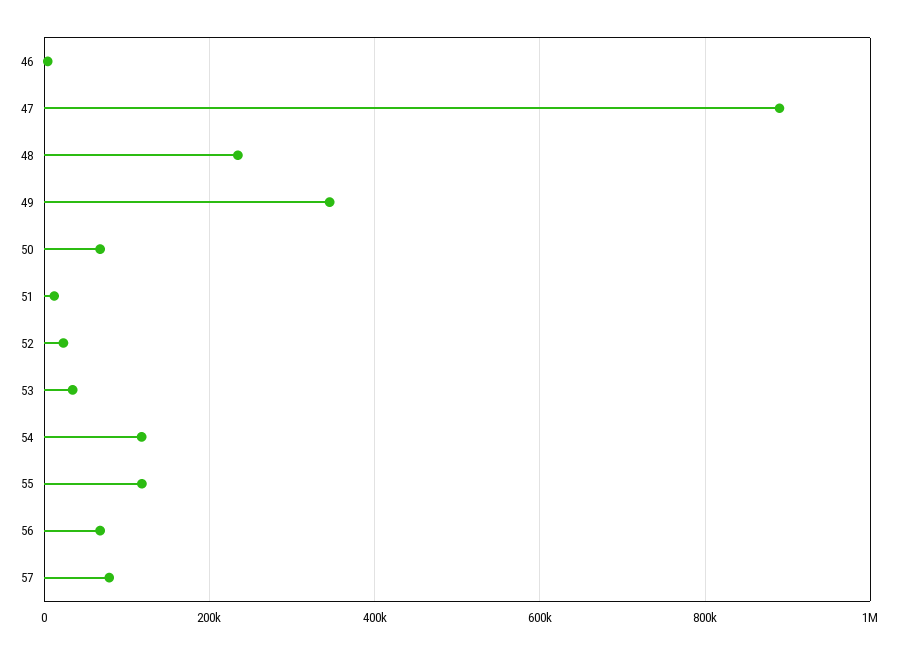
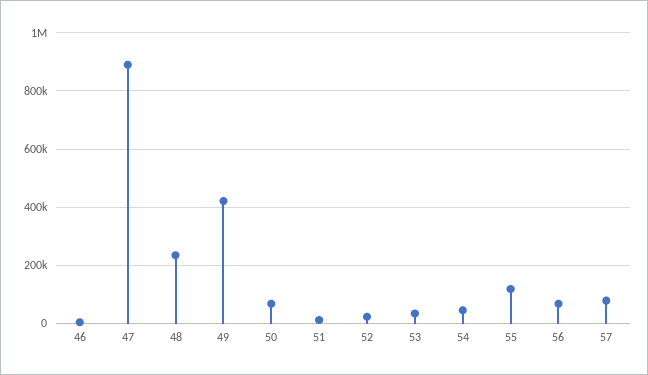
49: 340000 -> 425000
54: 120000 -> 50000

